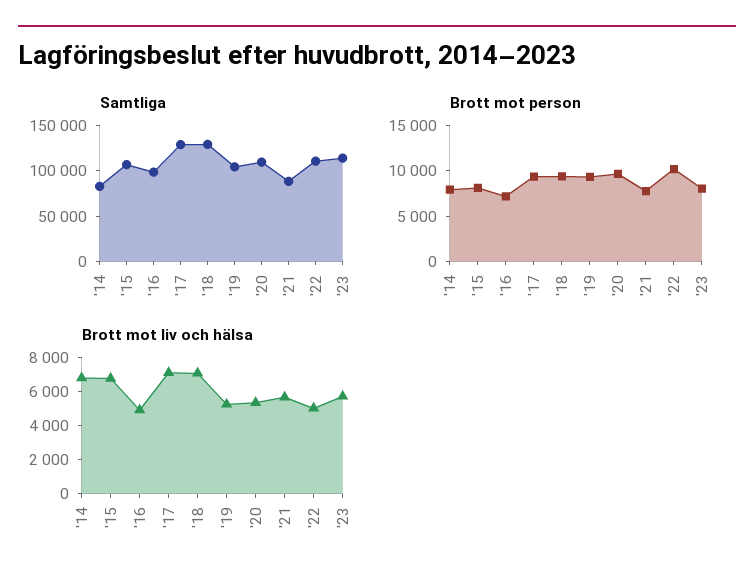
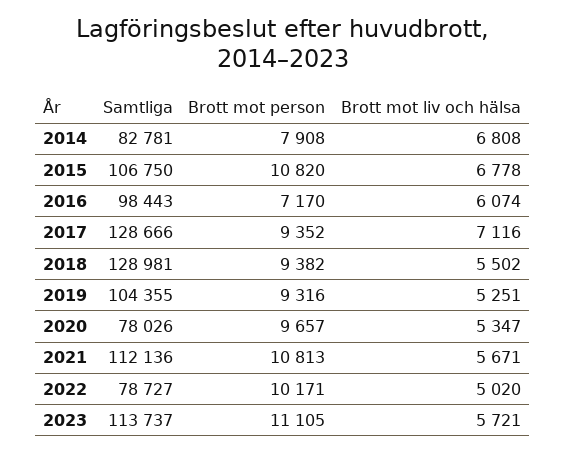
Samtliga, '20: 110000 -> 78026
Samtliga, '21: 90000 -> 112136
Samtliga, '22: 110000 -> 78727
Brott mot person, '15: 8000 -> 10820
Brott mot person, '21: 8000 -> 10813
Brott mot person, '23: 8000 -> 11105
Brott mot liv och hälsa, '16: 5000 -> 6074
Brott mot liv och hälsa, '18: 7000 -> 5502

